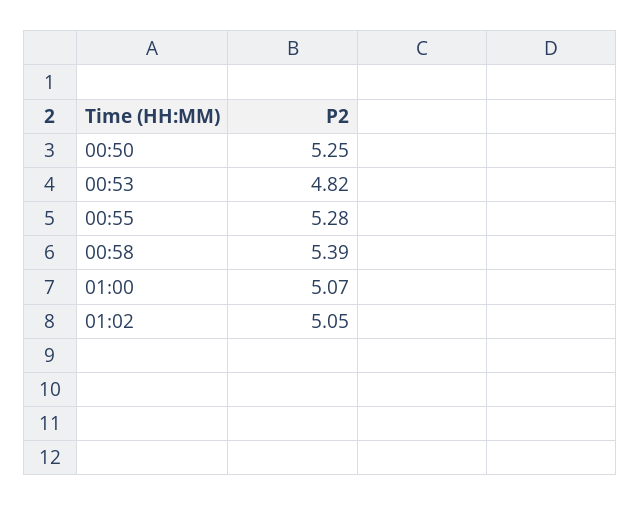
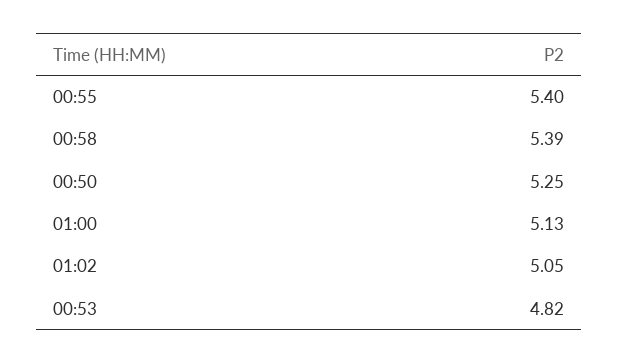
00:55: 5.28 -> 5.4
01:00: 5.07 -> 5.13

